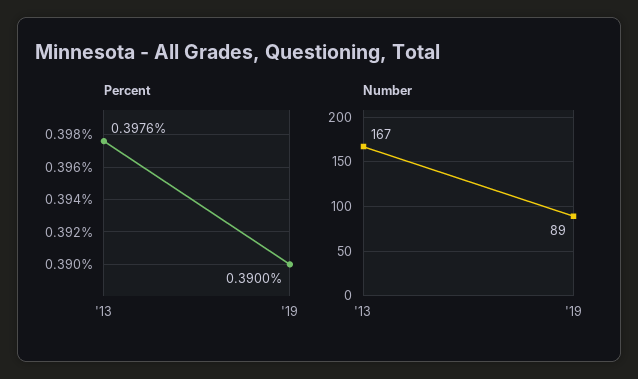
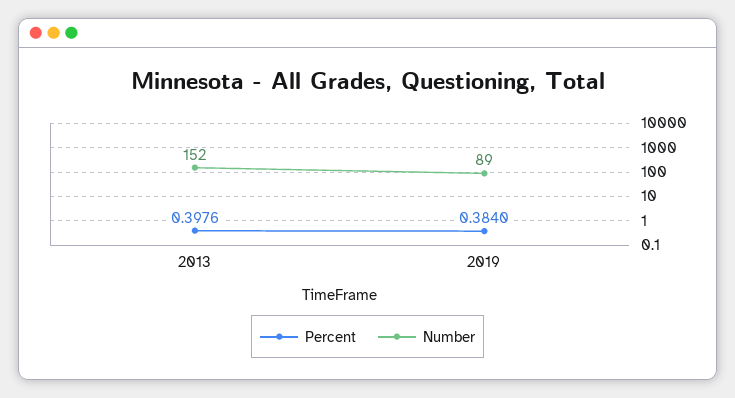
Percent, '19: 0.39 -> 0.384
Number, '13: 167 -> 152

